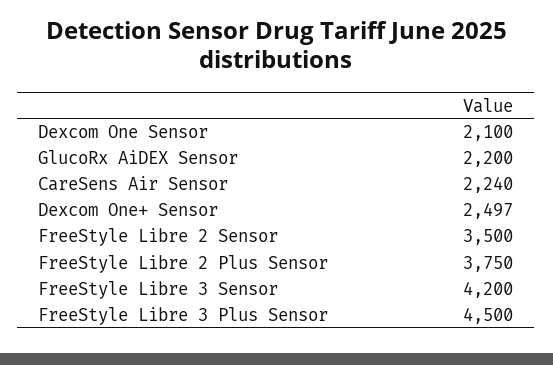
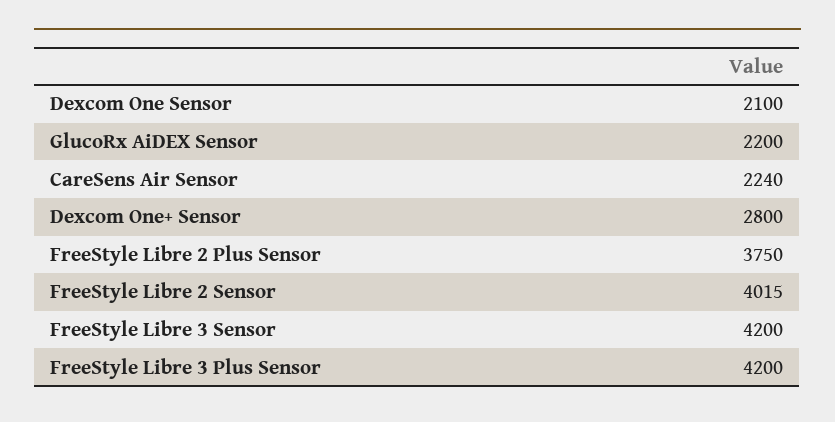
Dexcom One+ Sensor: 2497 -> 2800
FreeStyle Libre 2 Sensor: 3500 -> 4015
FreeStyle Libre 3 Plus Sensor: 4500 -> 4200

